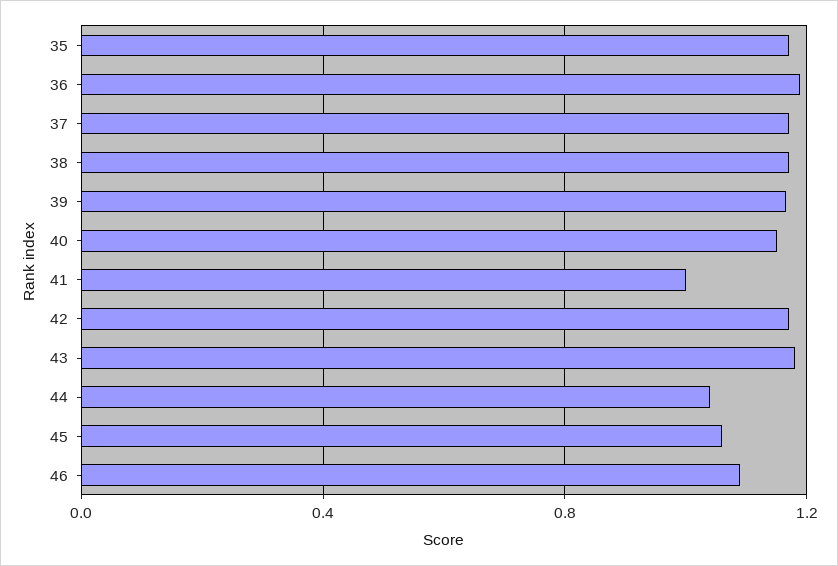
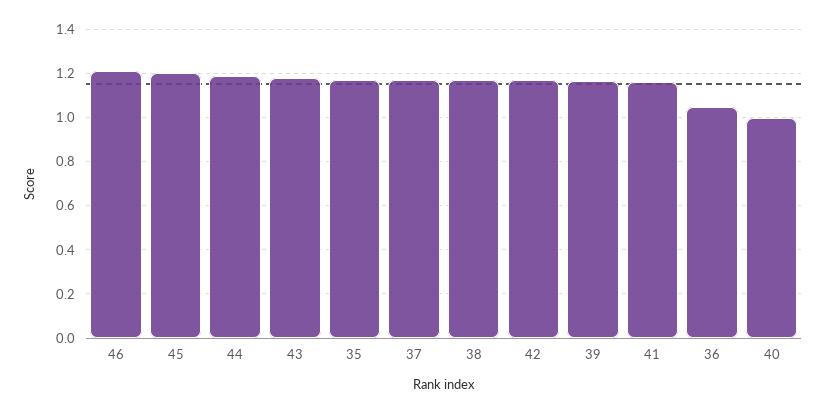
36: 1.2 -> 1.05
40: 1.15 -> 1
41: 1 -> 1.15
44: 1.05 -> 1.2
45: 1.05 -> 1.2
46: 1.1 -> 1.2

